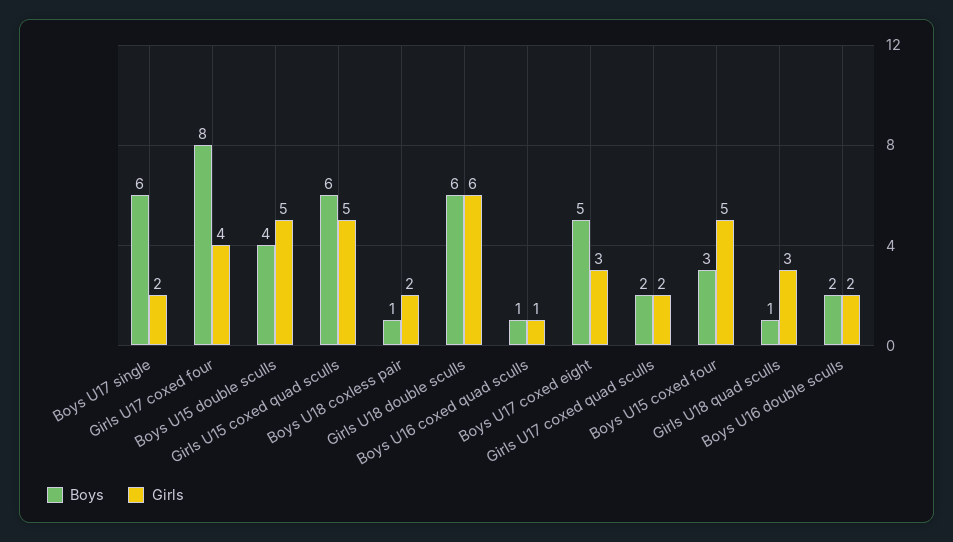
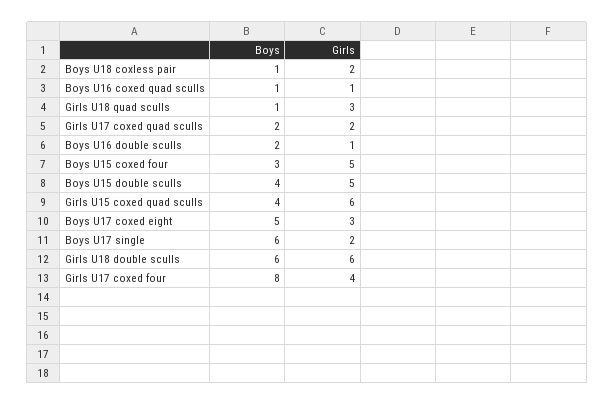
Boys, Girls U15 coxed quad sculls: 6 -> 4
Girls, Girls U15 coxed quad sculls: 5 -> 6
Girls, Boys U16 double sculls: 2 -> 1

